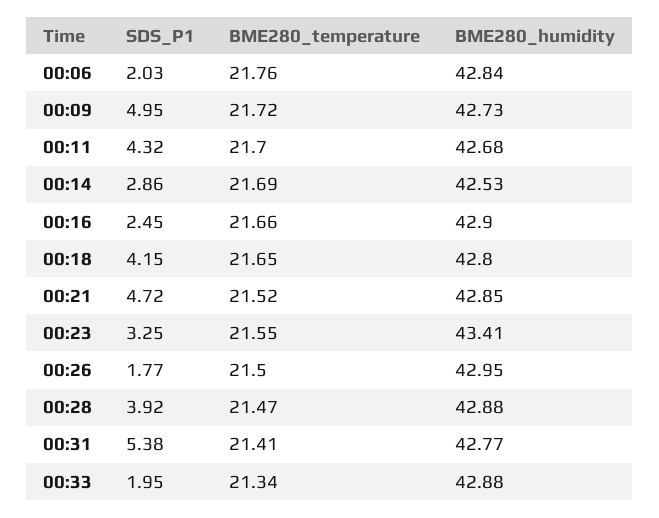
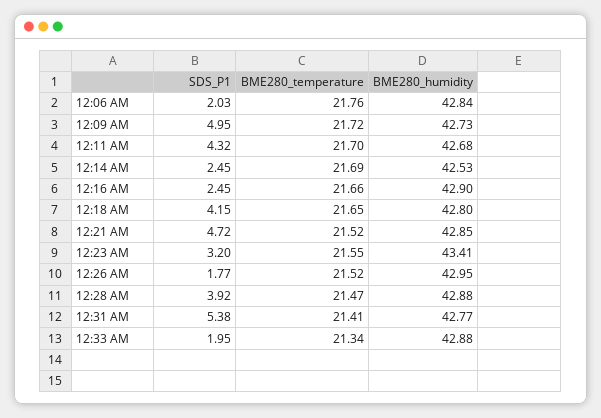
SDS_P1, 00:14: 2.86 -> 2.45
SDS_P1, 00:23: 3.25 -> 3.2
BME280_temperature, 00:26: 21.5 -> 21.52

